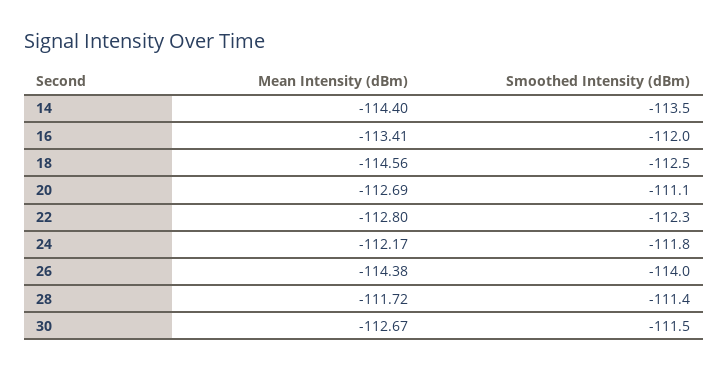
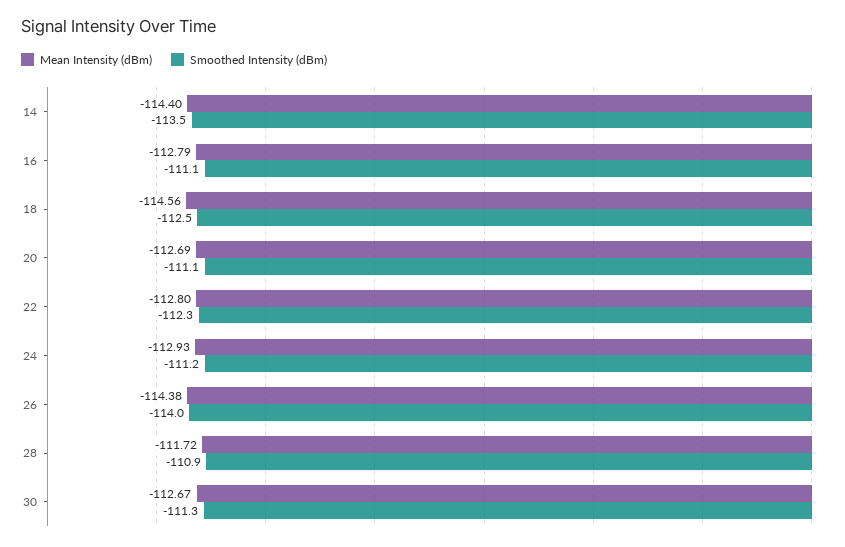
Mean Intensity (dBm), 16: -113.41 -> -112.79
Smoothed Intensity (dBm), 16: -112 -> -111.1
Mean Intensity (dBm), 24: -112.17 -> -112.93
Smoothed Intensity (dBm), 24: -111.8 -> -111.2
Smoothed Intensity (dBm), 28: -111.4 -> -110.9
Smoothed Intensity (dBm), 30: -111.5 -> -111.3

